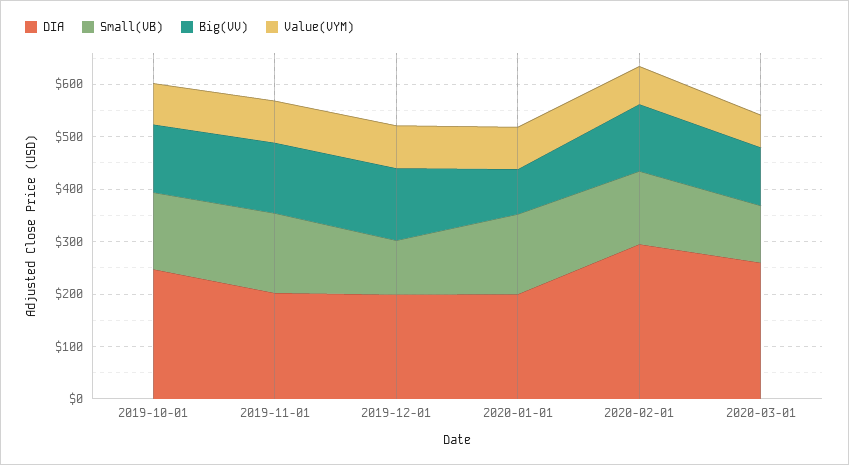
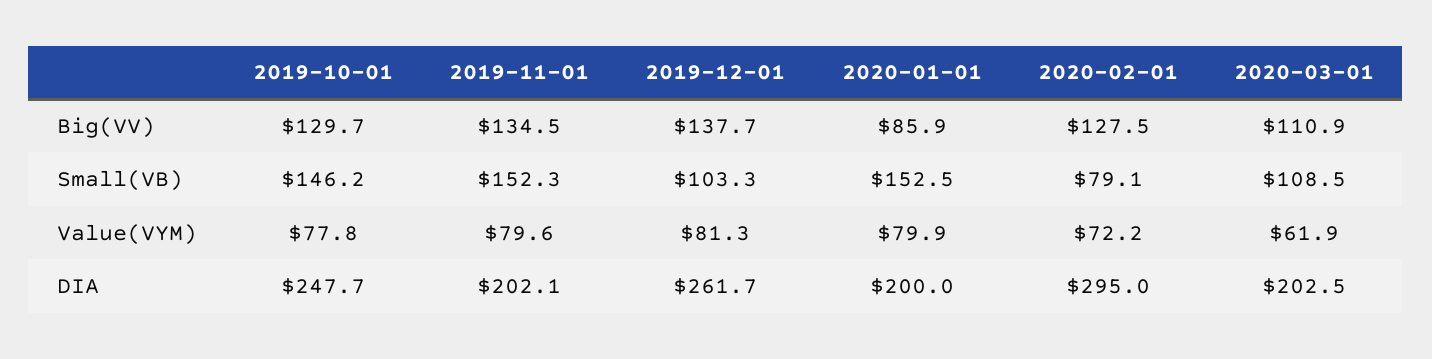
DIA, 2019-12-01: 200 -> 261.7
Small(VB), 2020-02-01: 140 -> 79.1
DIA, 2020-03-01: 260 -> 202.5

